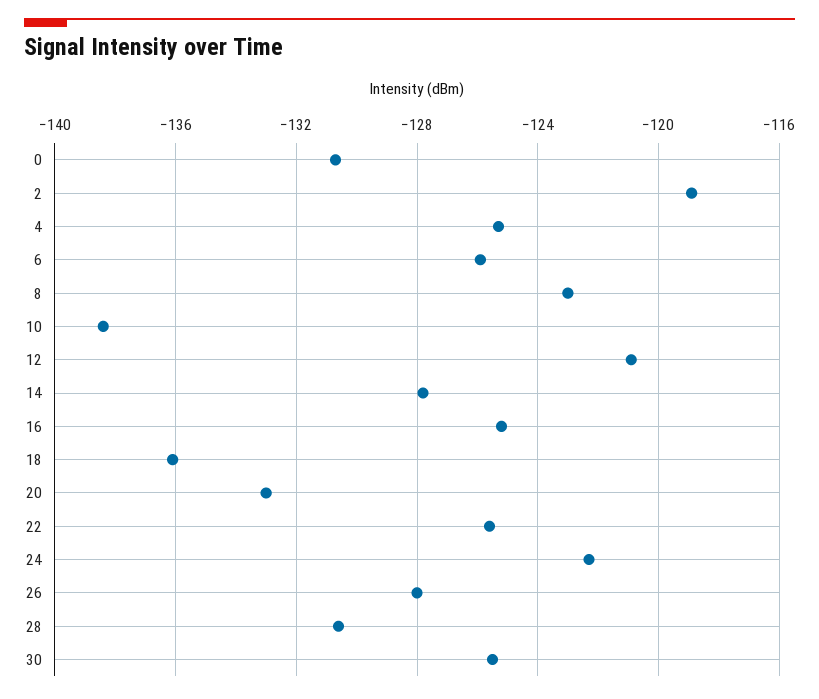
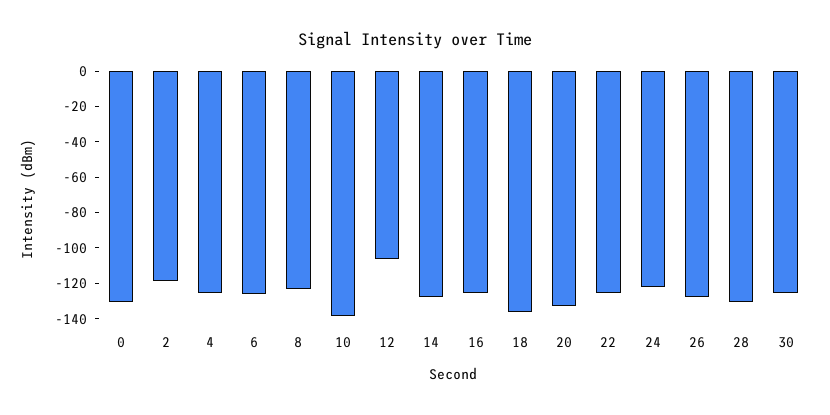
12: -121 -> -105

